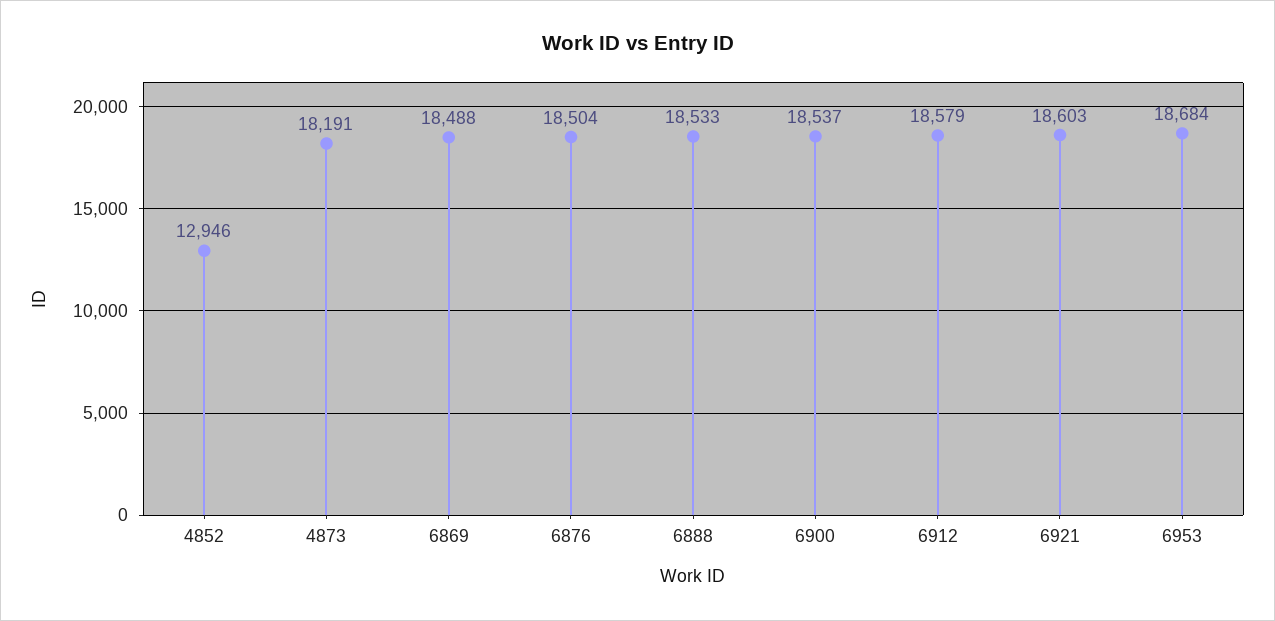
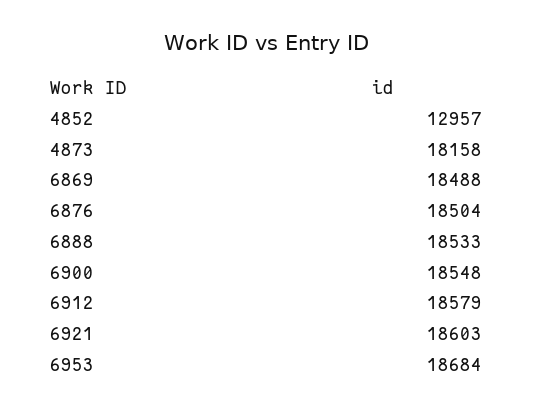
4852: 12946 -> 12957
4873: 18191 -> 18158
6900: 18537 -> 18548

